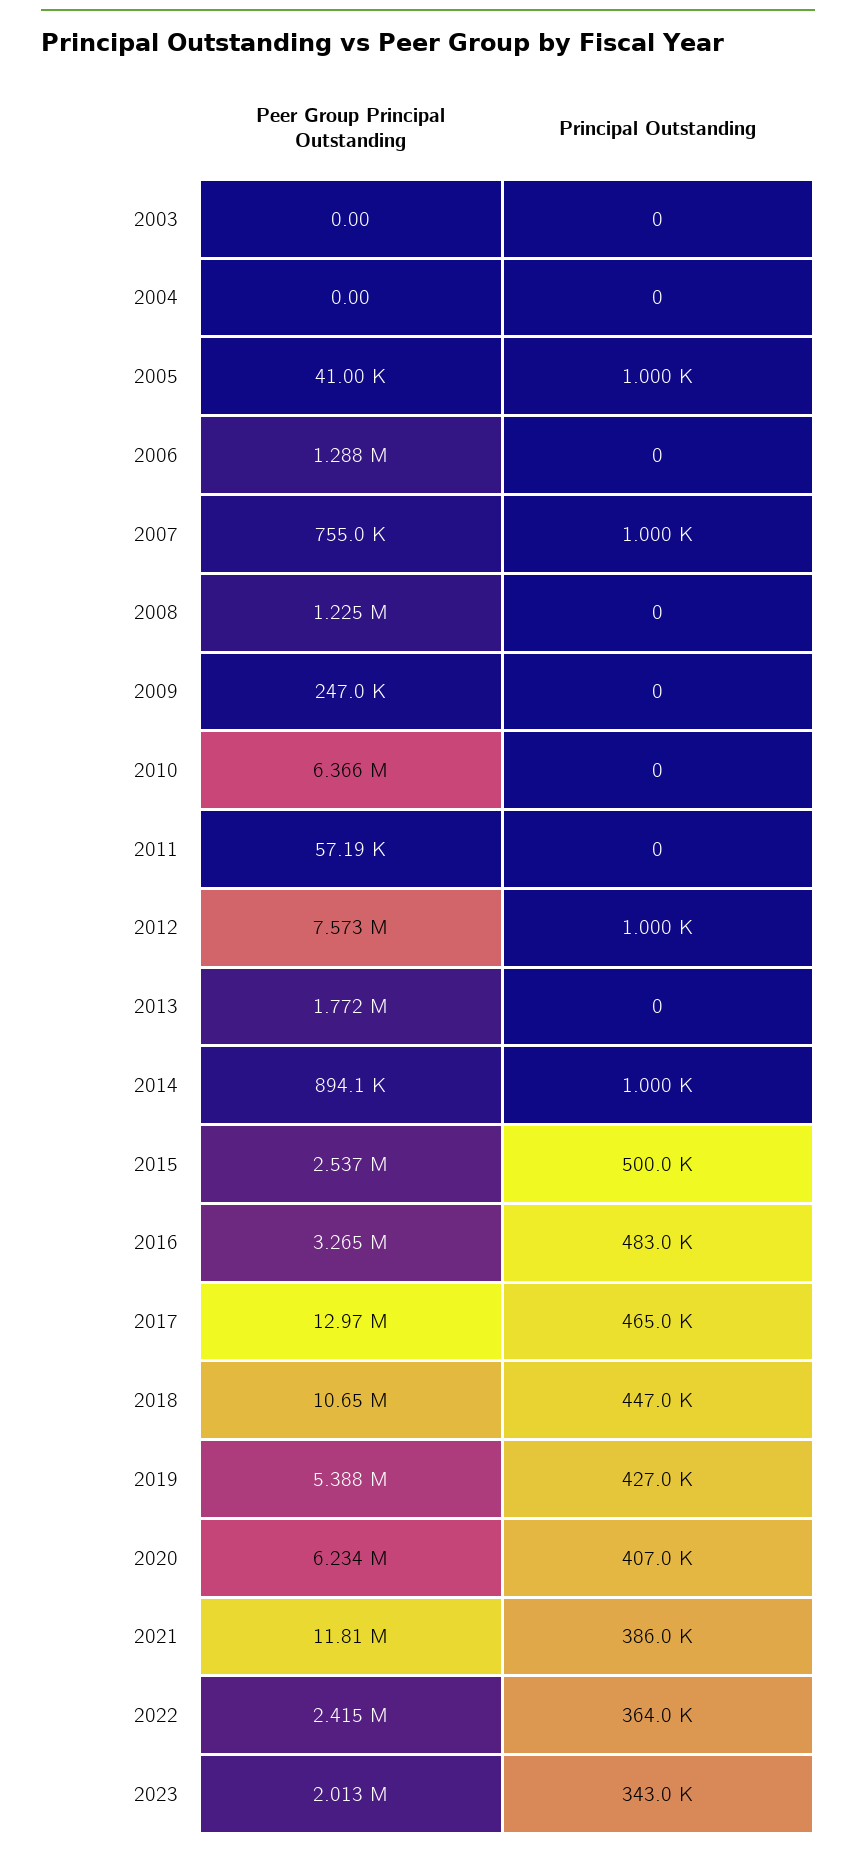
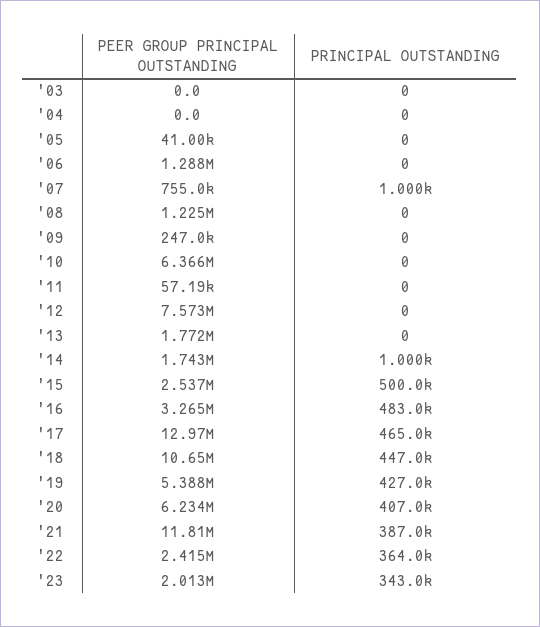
Principal Outstanding, 2005: 1000 -> 0
Principal Outstanding, 2012: 1000 -> 0
Peer Group Principal Outstanding, 2014: 894100 -> 1743000
Principal Outstanding, 2021: 386000 -> 387000

